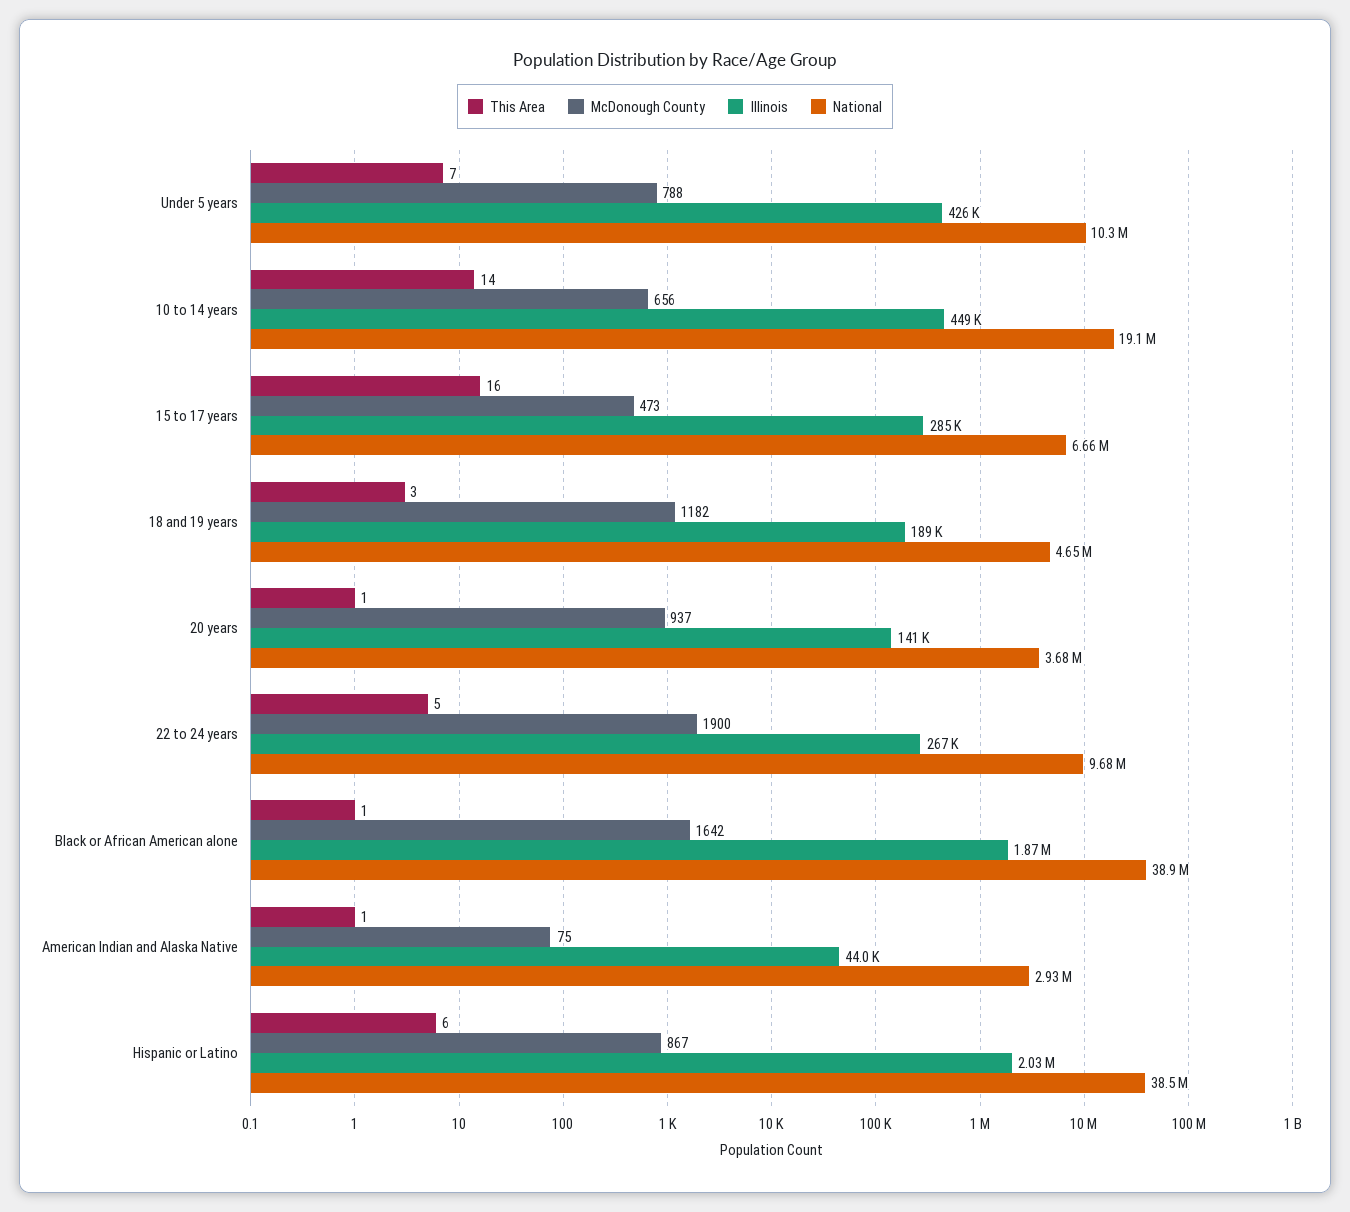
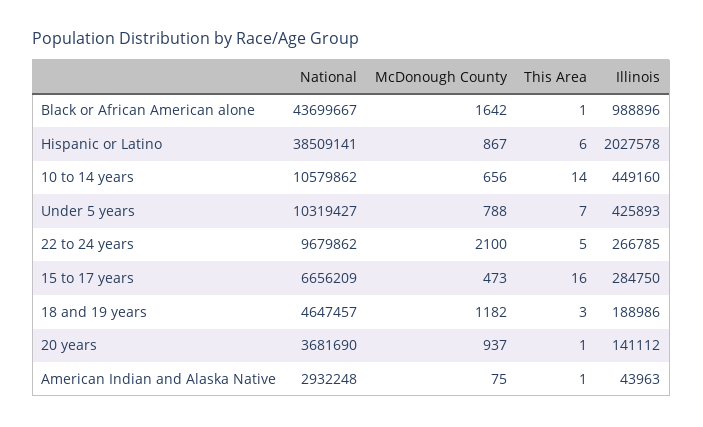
National, 10 to 14 years: 19100000 -> 10579862
McDonough County, 22 to 24 years: 1900 -> 2100
Illinois, Black or African American alone: 1870000 -> 988896
National, Black or African American alone: 38900000 -> 43699667

